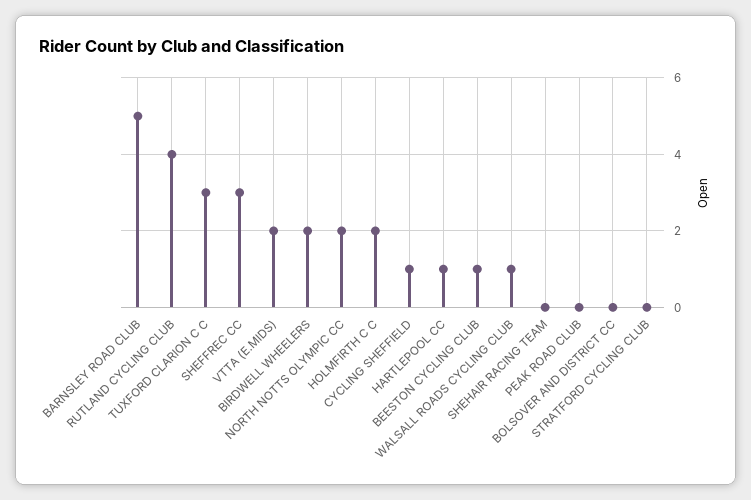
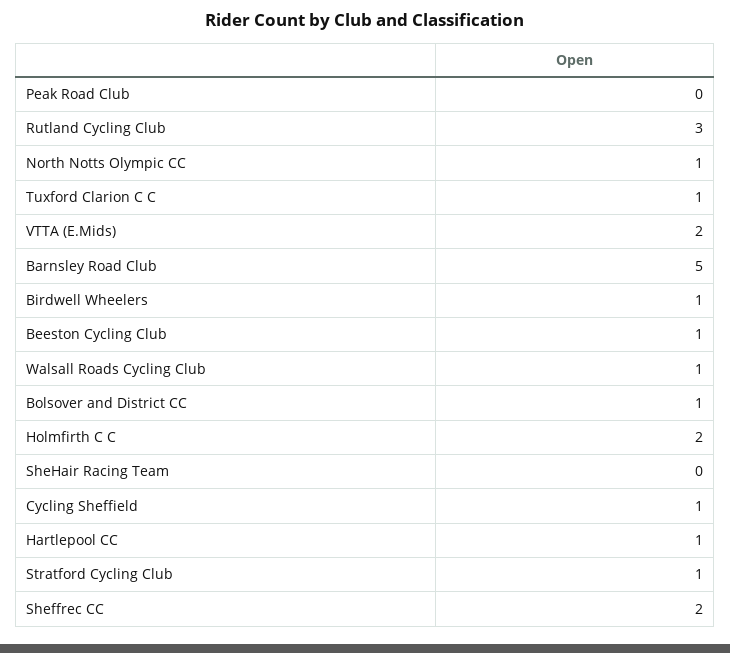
RUTLAND CYCLING CLUB: 4 -> 3
TUXFORD CLARION C C: 3 -> 1
SHEFFREC CC: 3 -> 2
BIRDWELL WHEELERS: 2 -> 1
NORTH NOTTS OLYMPIC CC: 2 -> 1
BOLSOVER AND DISTRICT CC: 0 -> 1
STRATFORD CYCLING CLUB: 0 -> 1

